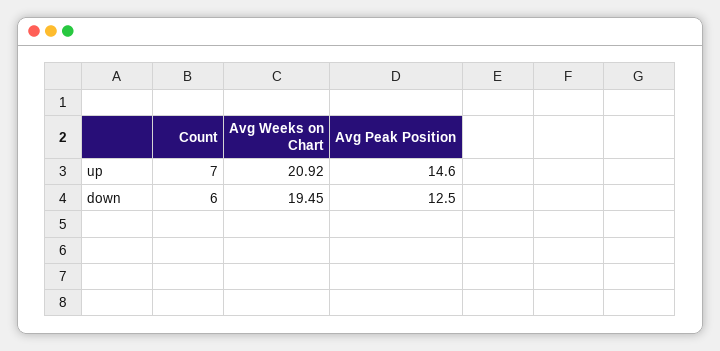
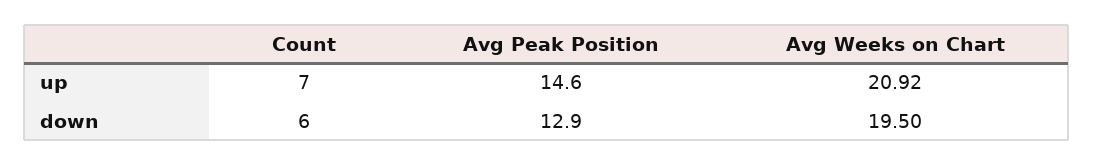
Avg Weeks on Chart, down: 19.45 -> 19.5
Avg Peak Position, down: 12.5 -> 12.9

